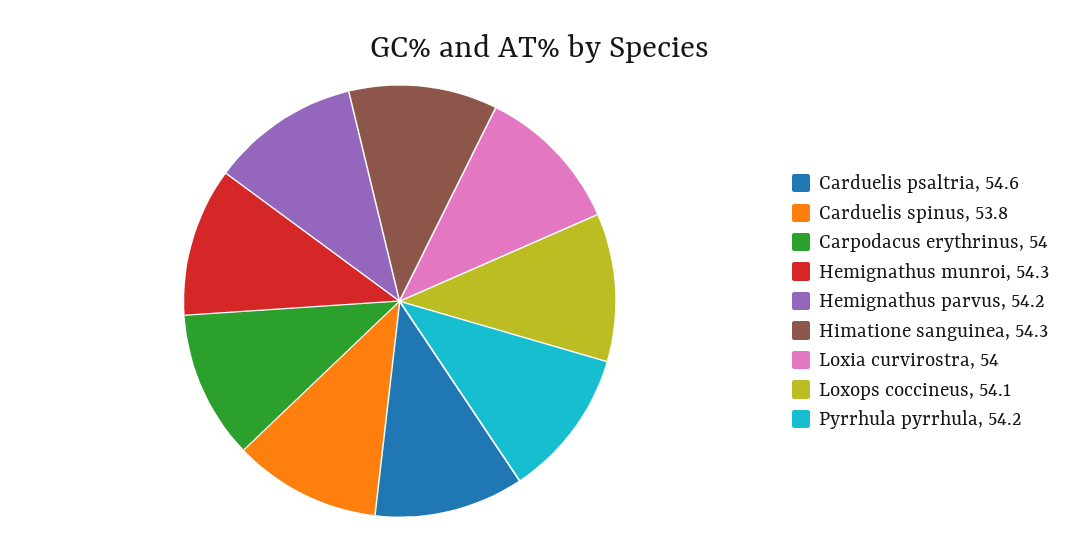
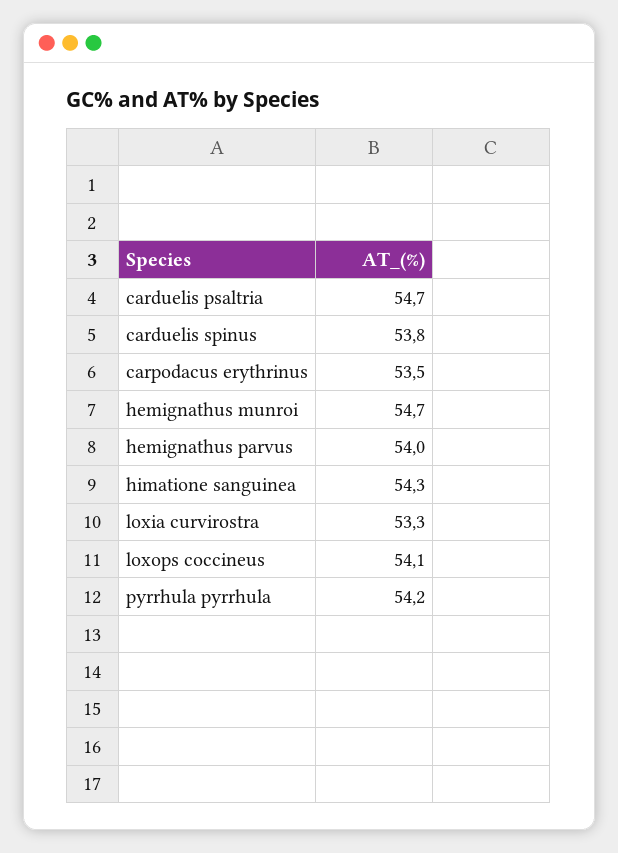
Carduelis psaltria: 54.6 -> 54.7
Carpodacus erythrinus: 54 -> 53.5
Hemignathus munroi: 54.3 -> 54.7
Hemignathus parvus: 54.2 -> 54
Loxia curvirostra: 54 -> 53.3

